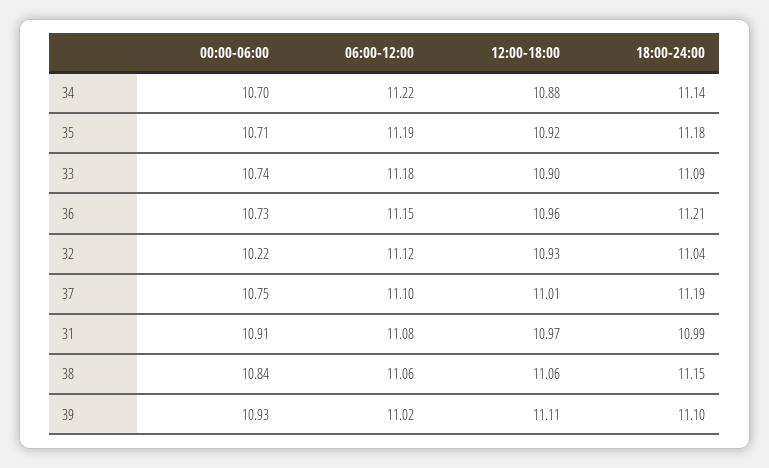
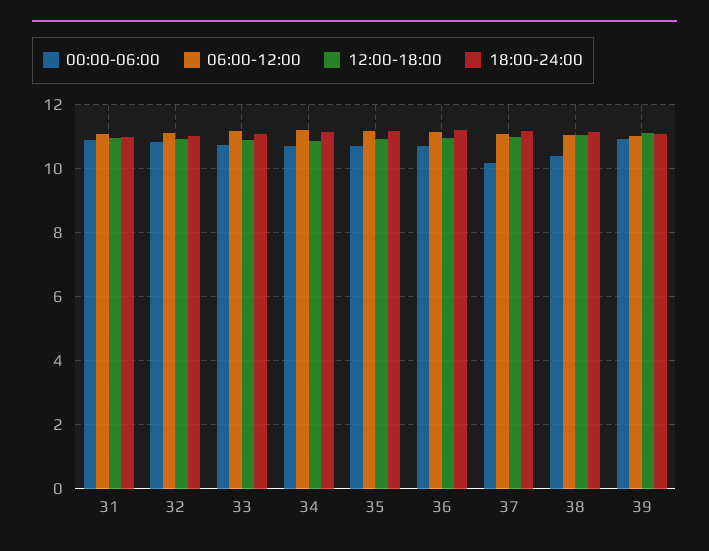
00:00-06:00, 32: 10.22 -> 10.8
00:00-06:00, 37: 10.75 -> 10.2
00:00-06:00, 38: 10.84 -> 10.4

